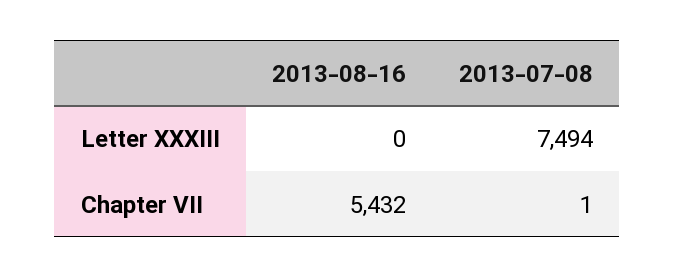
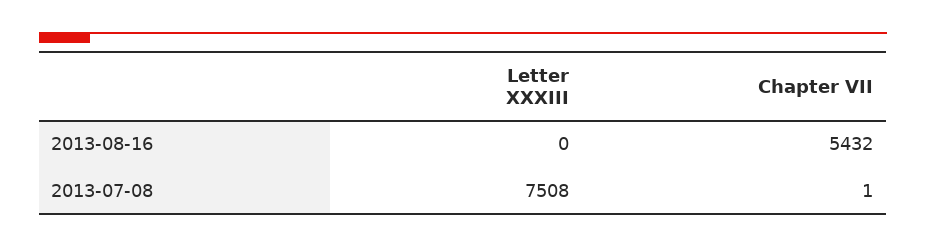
2013-07-08, Letter XXXIII: 7494 -> 7508

